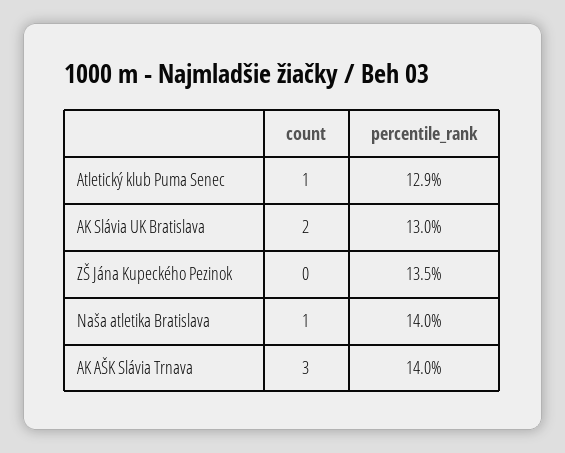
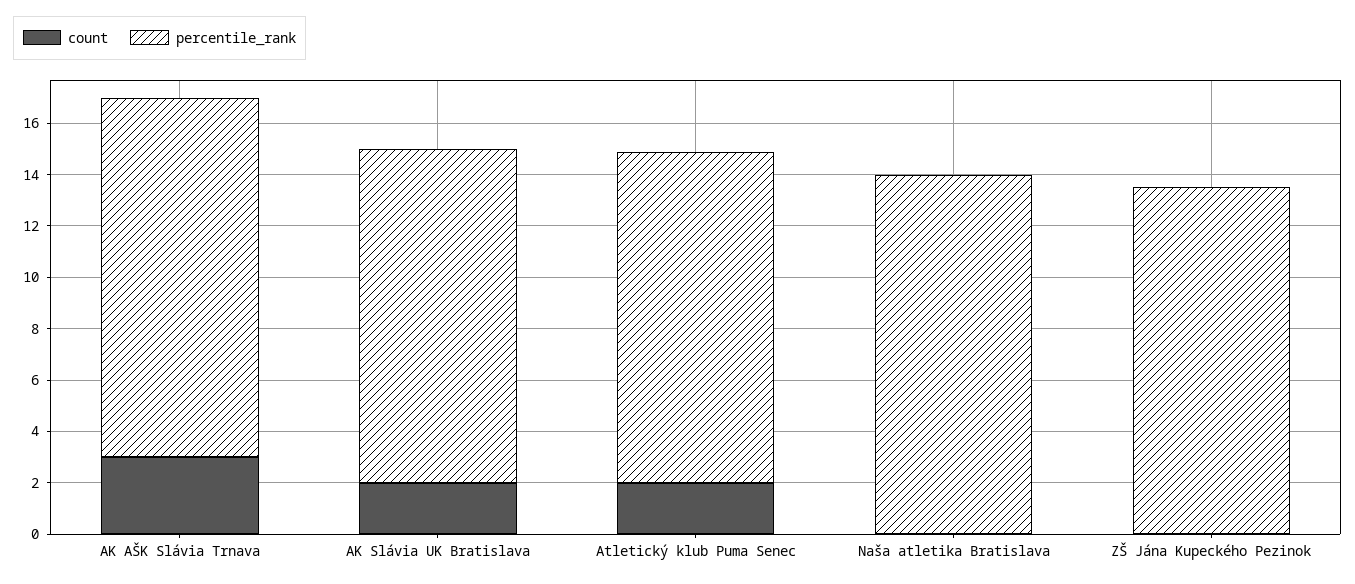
count, Atletický klub Puma Senec: 1 -> 2
count, Naša atletika Bratislava: 1 -> 0

